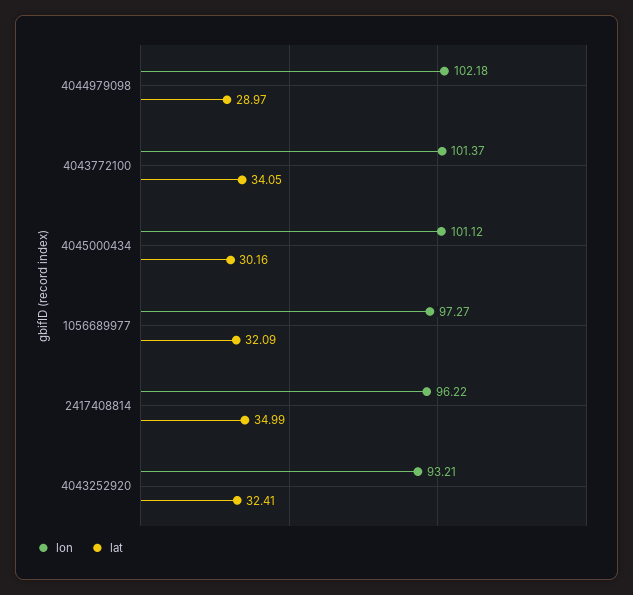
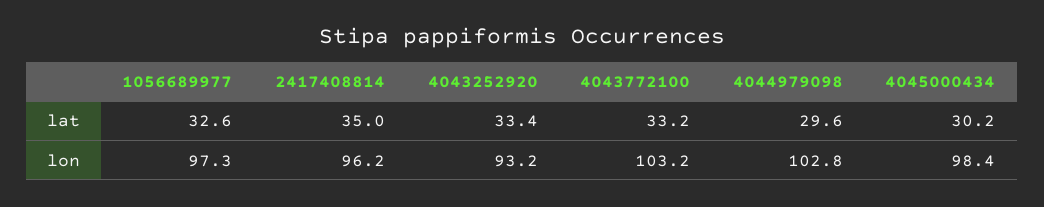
lon, 4044979098: 102.18 -> 102.8
lat, 4044979098: 28.97 -> 29.6
lon, 4043772100: 101.37 -> 103.2
lat, 4043772100: 34.05 -> 33.2
lon, 4045000434: 101.12 -> 98.4
lat, 1056689977: 32.09 -> 32.6
lat, 4043252920: 32.41 -> 33.4

